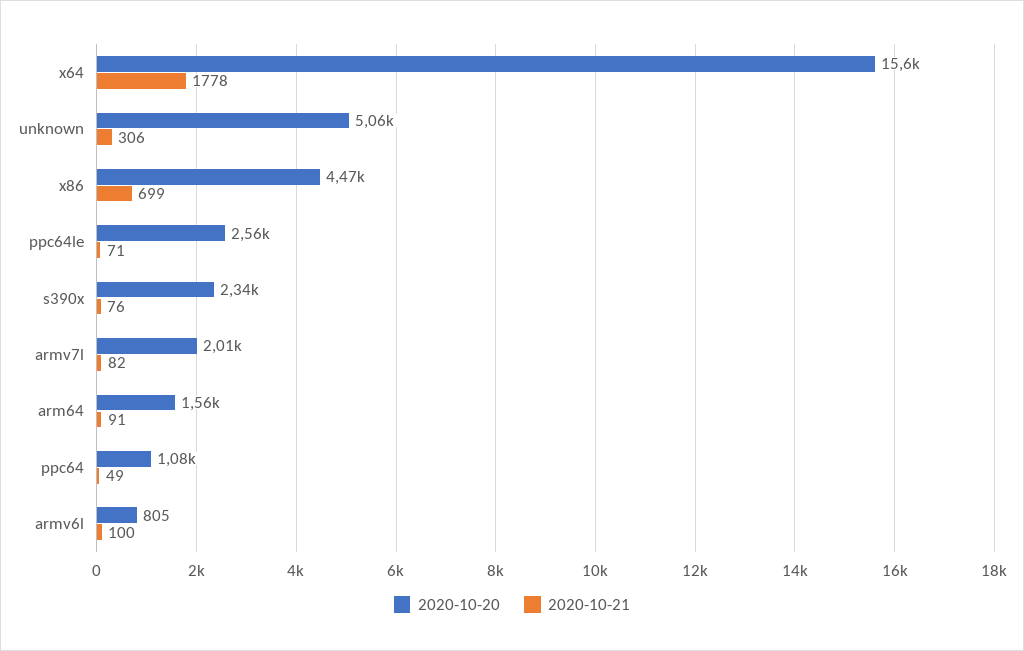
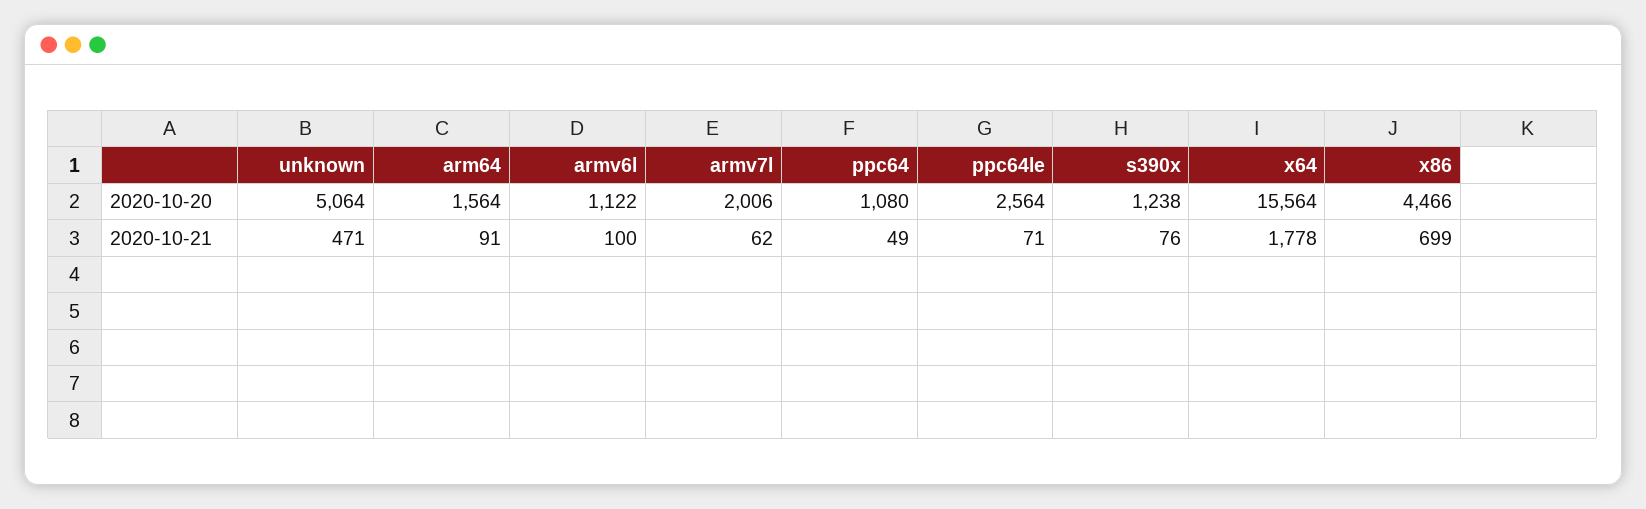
2020-10-21, unknown: 306 -> 471
2020-10-20, s390x: 2340 -> 1238
2020-10-21, armv7l: 82 -> 62
2020-10-20, armv6l: 805 -> 1122

